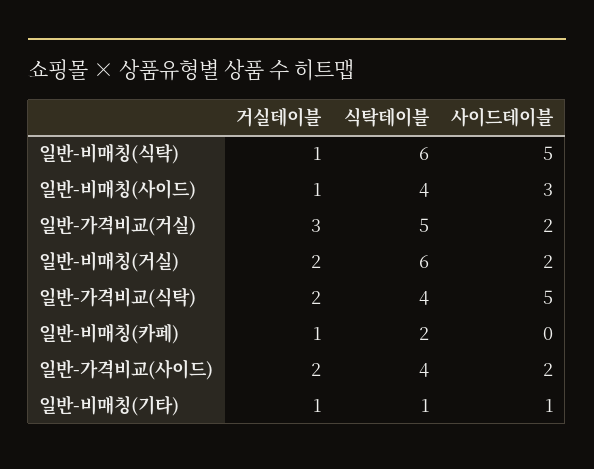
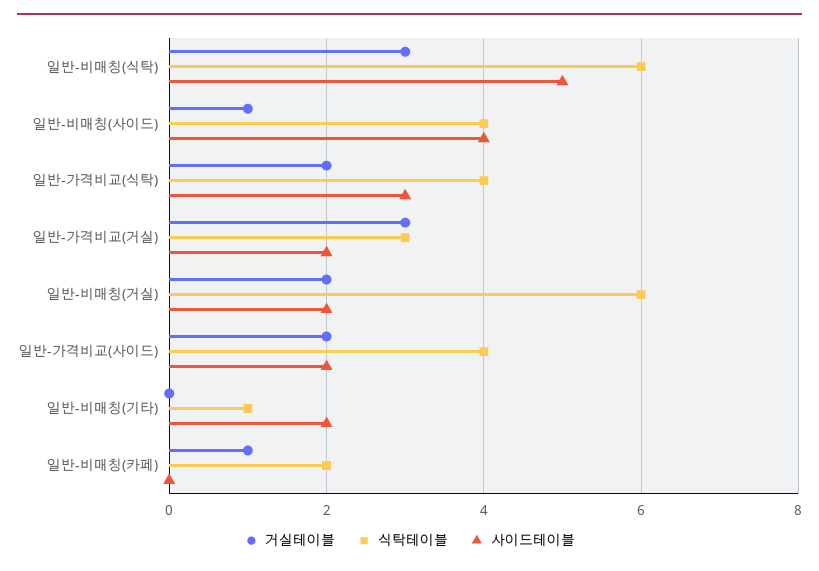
거실테이블, 일반-비매칭(식탁): 1 -> 3
사이드테이블, 일반-비매칭(사이드): 3 -> 4
식탁테이블, 일반-가격비교(거실): 5 -> 3
사이드테이블, 일반-가격비교(식탁): 5 -> 3
거실테이블, 일반-비매칭(기타): 1 -> 0
사이드테이블, 일반-비매칭(기타): 1 -> 2

